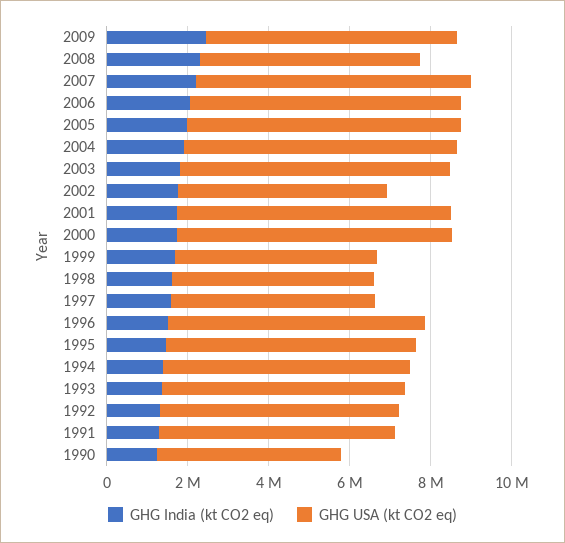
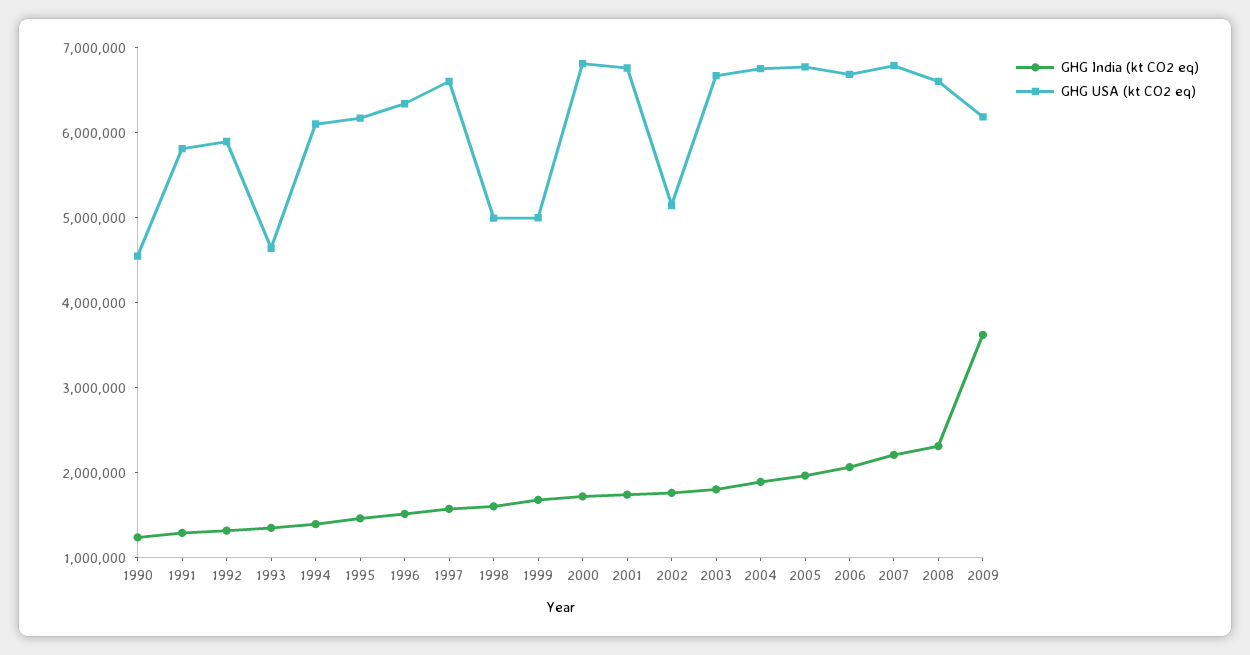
GHG India (kt CO2 eq), 2009: 2500000 -> 3600000
GHG USA (kt CO2 eq), 2008: 5500000 -> 6600000
GHG USA (kt CO2 eq), 1997: 5000000 -> 6600000
GHG USA (kt CO2 eq), 1993: 6000000 -> 4600000

